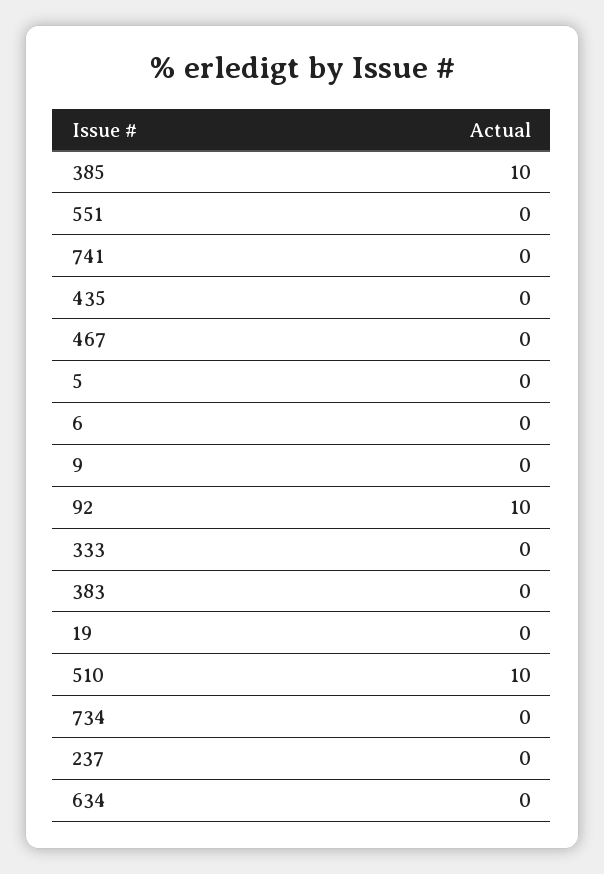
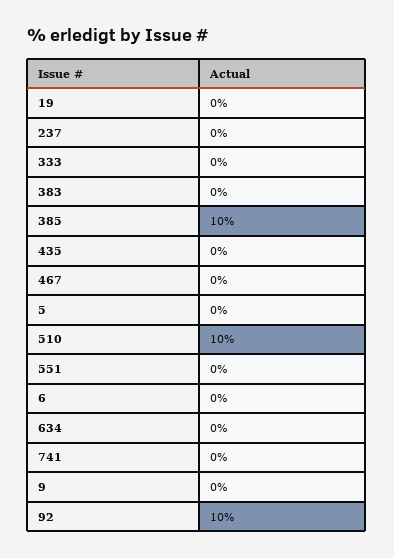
734: 0 -> none

